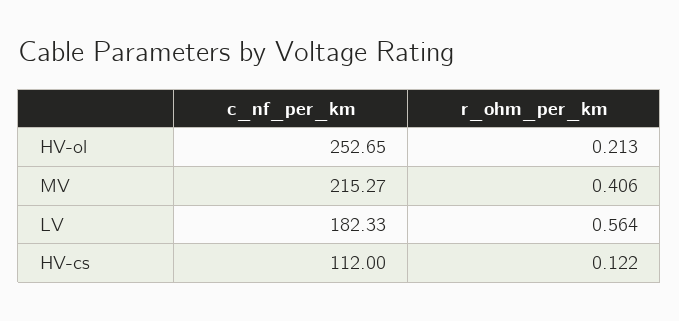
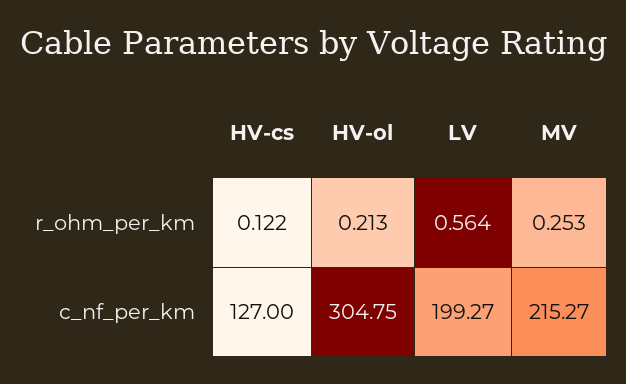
c_nf_per_km, HV-ol: 252.65 -> 304.75
r_ohm_per_km, MV: 0.406 -> 0.253
c_nf_per_km, LV: 182.33 -> 199.27
c_nf_per_km, HV-cs: 112 -> 127

